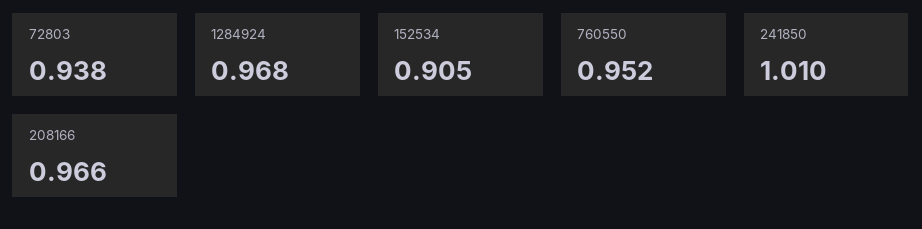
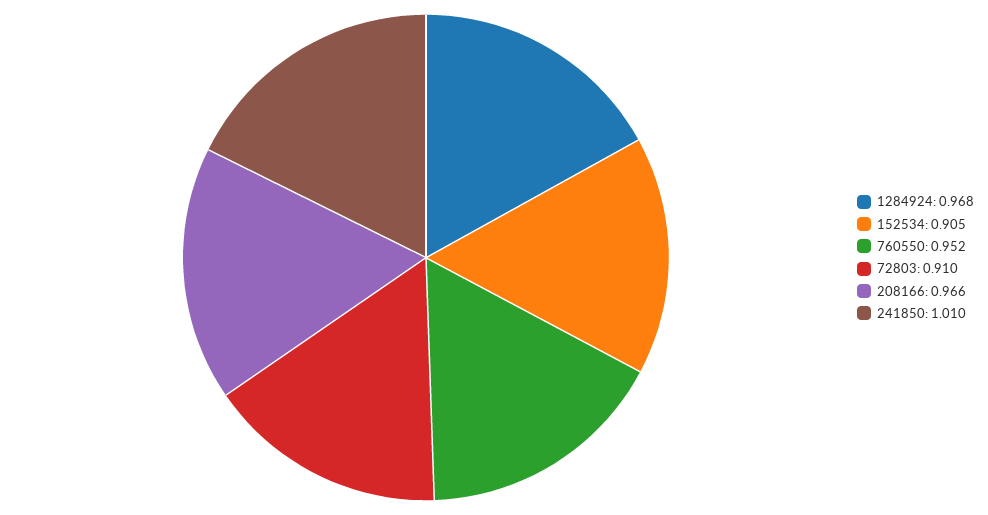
72803: 0.938 -> 0.91

